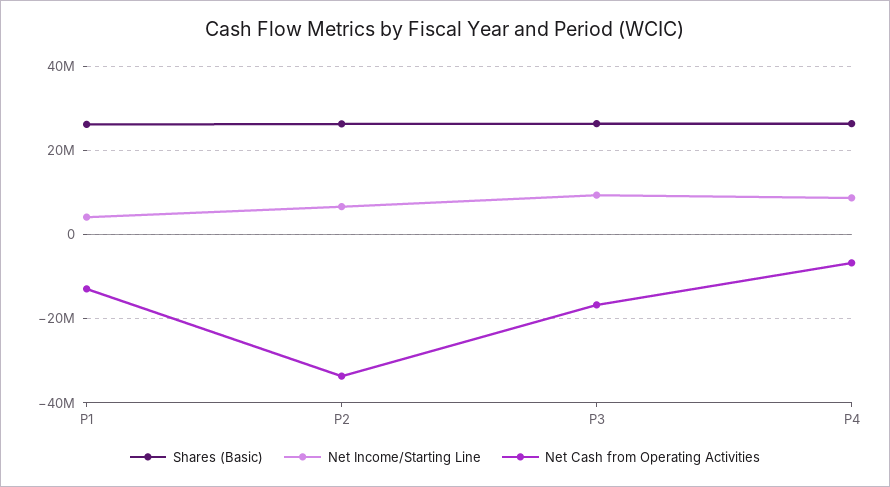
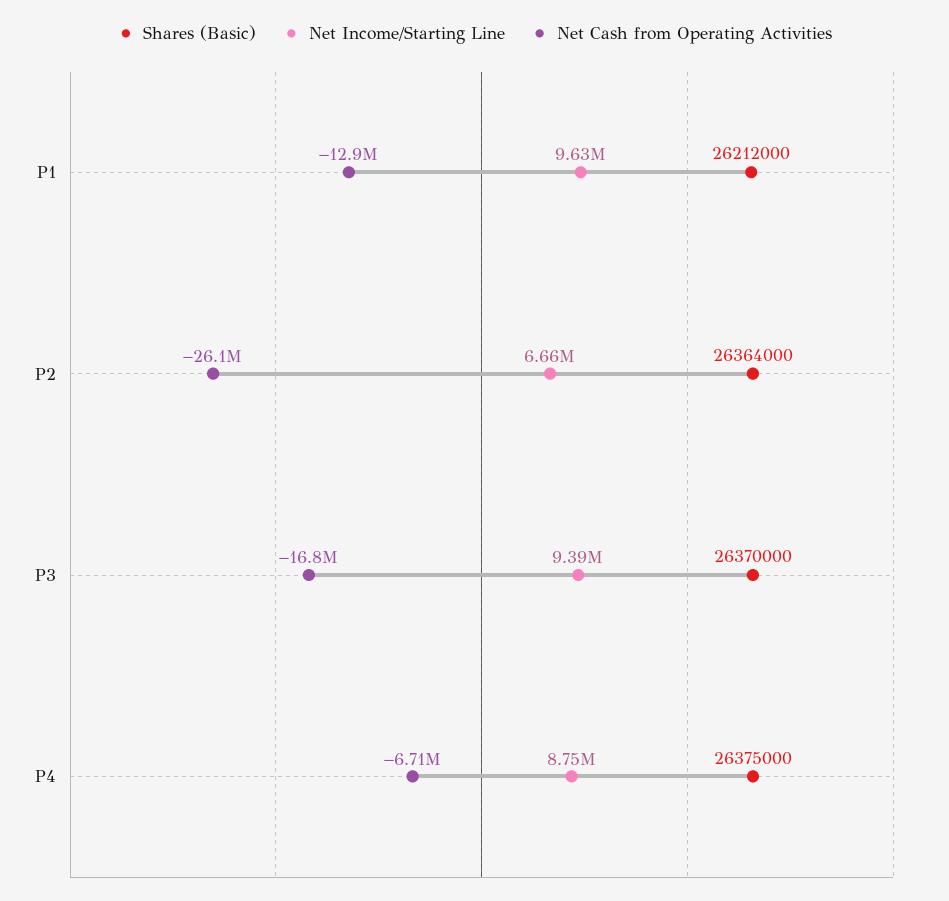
Net Income/Starting Line, P1: 4000000 -> 9630000
Net Cash from Operating Activities, P2: -34000000 -> -26100000

